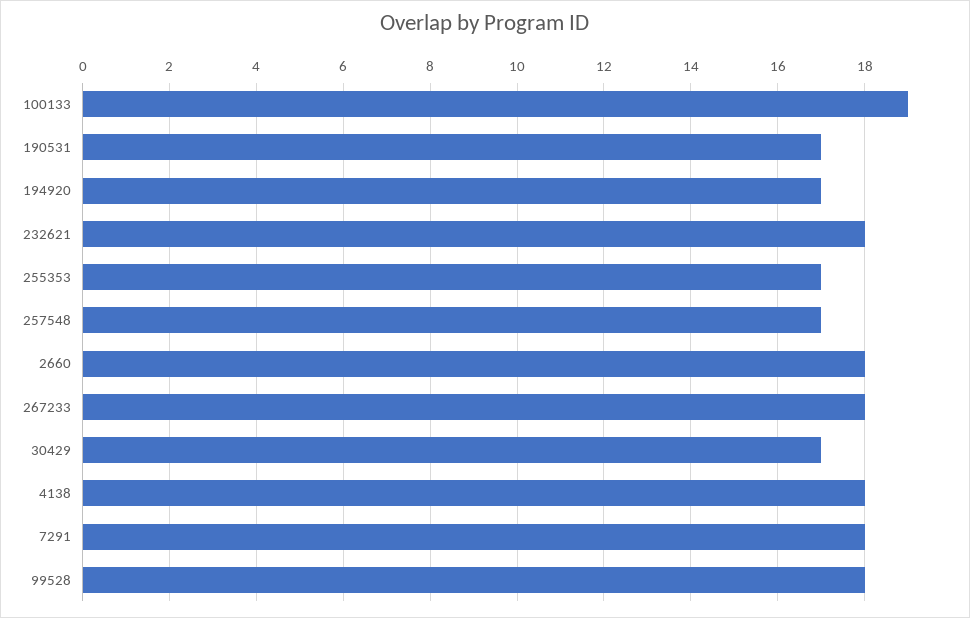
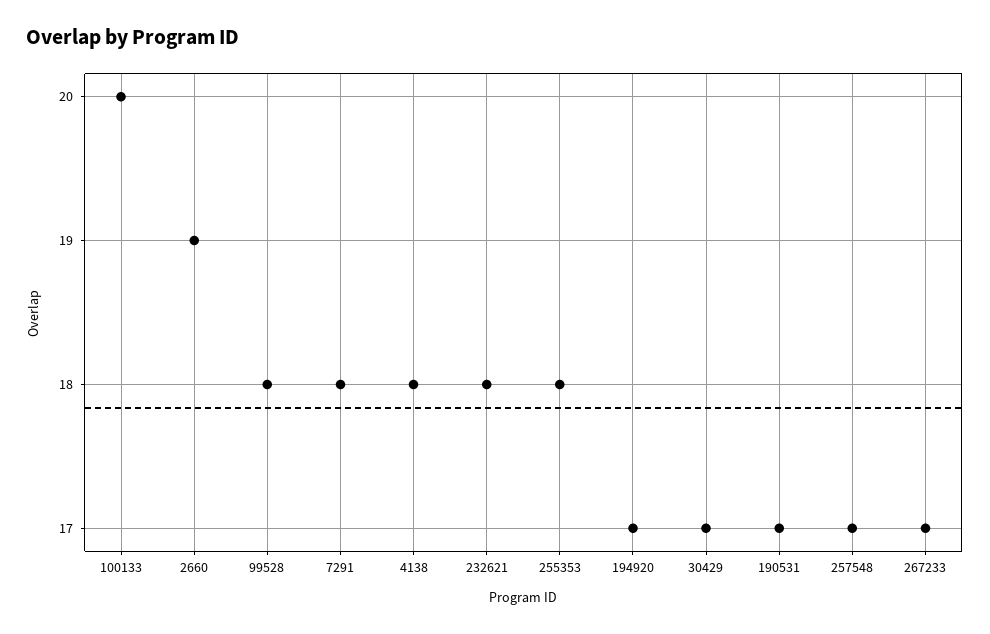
100133: 19 -> 20
255353: 17 -> 18
2660: 18 -> 19
267233: 18 -> 17

